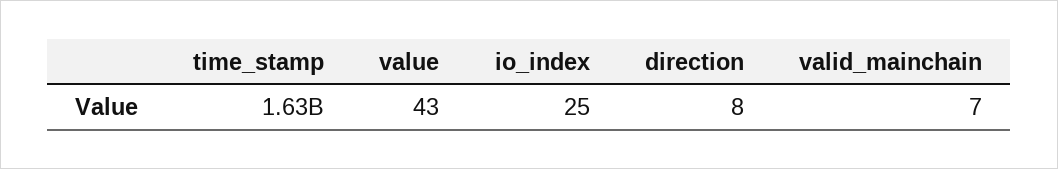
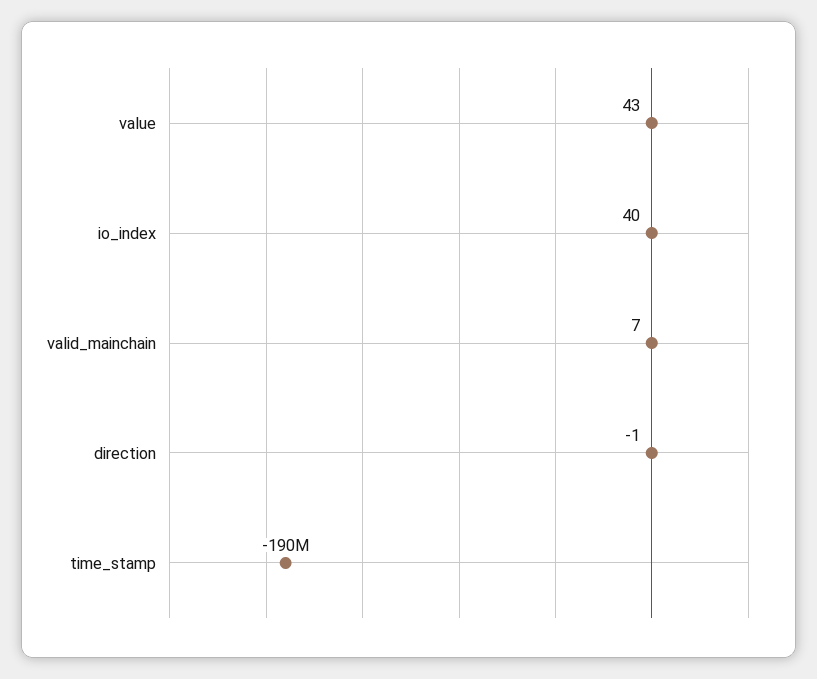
time_stamp: 1630000000 -> -190000000
io_index: 25 -> 40
direction: 8 -> -1

